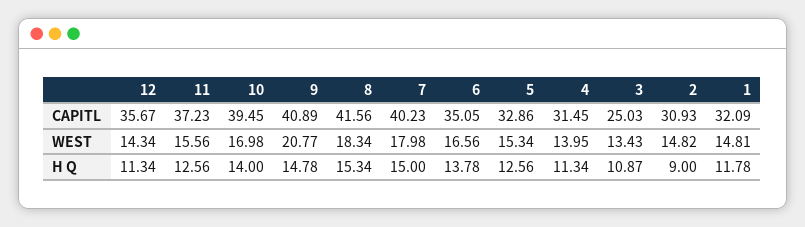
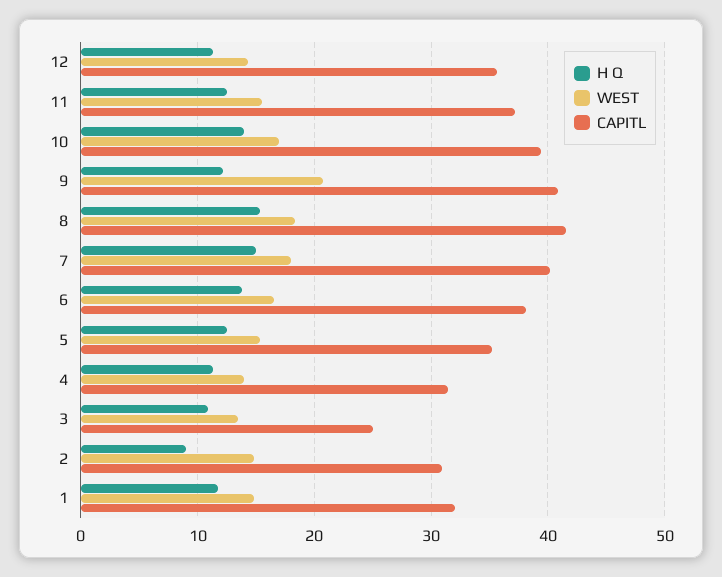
CAPITL, 6: 35.05 -> 38
CAPITL, 5: 32.86 -> 35
H Q, 9: 14.78 -> 12

